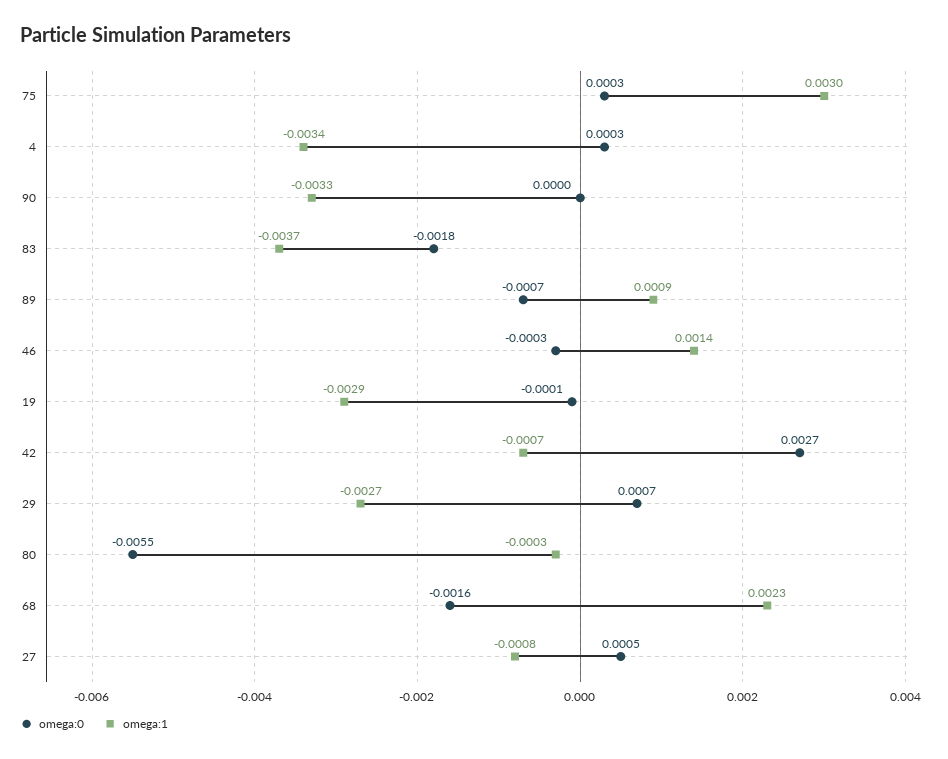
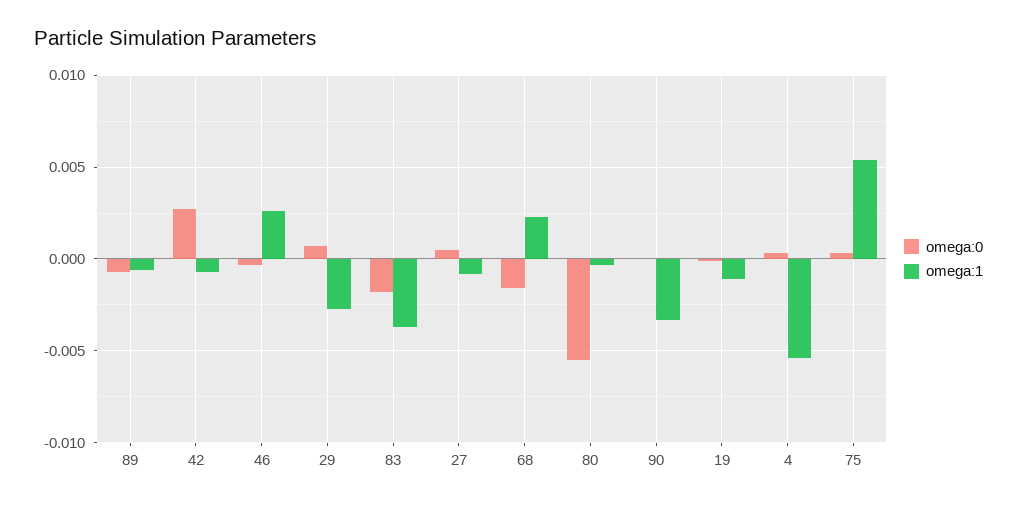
omega:1, 75: 0.003 -> 0.0055
omega:1, 4: -0.0034 -> -0.0055
omega:1, 89: 0.0009 -> -0.0005
omega:1, 46: 0.0014 -> 0.0025
omega:1, 19: -0.0029 -> -0.001

